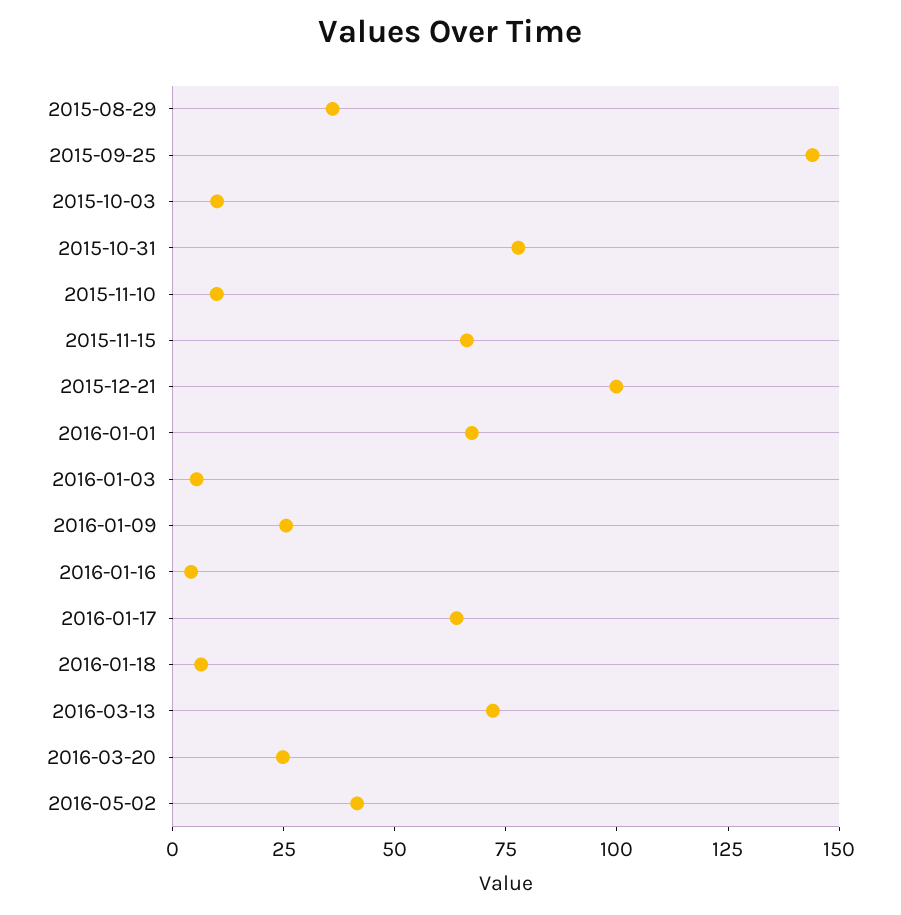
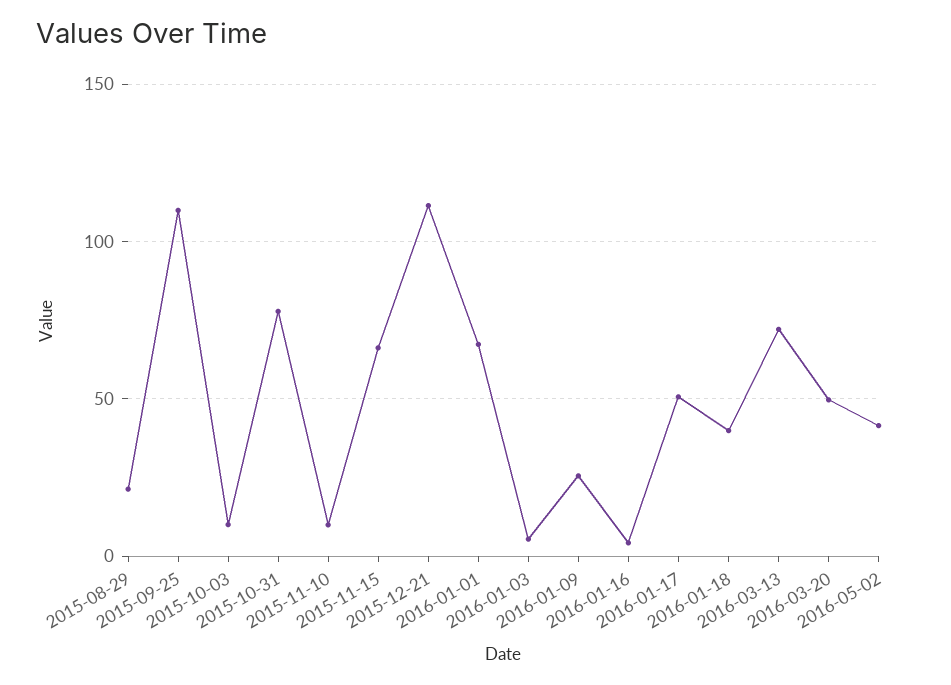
2015-08-29: 35 -> 20
2015-09-25: 145 -> 110
2015-12-21: 100 -> 110
2016-01-17: 65 -> 50
2016-01-18: 5 -> 40
2016-03-20: 25 -> 50

